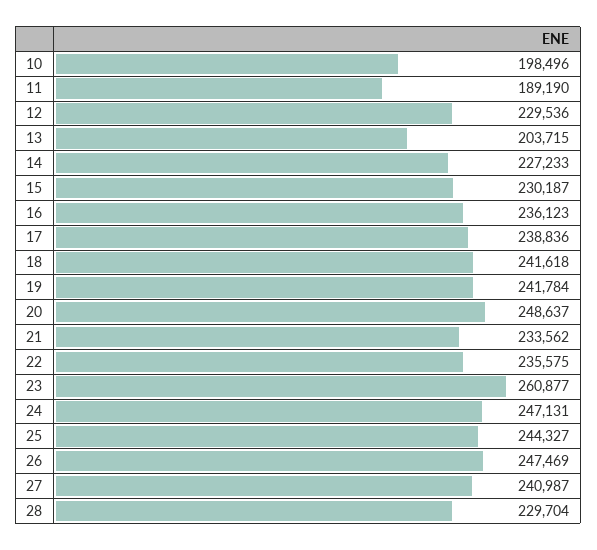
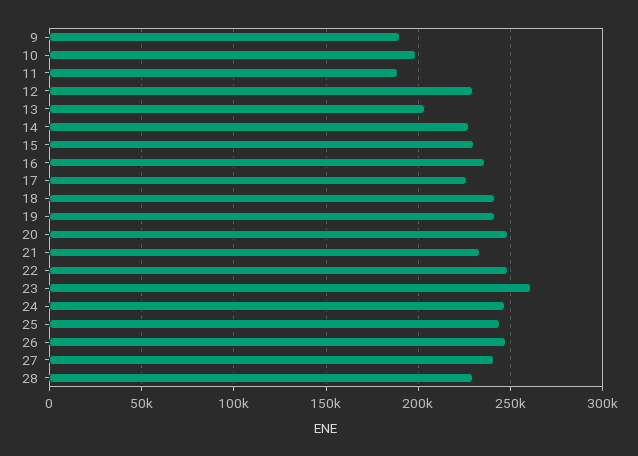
17: 238836 -> 225000
22: 235575 -> 250000
9: none -> 190000

